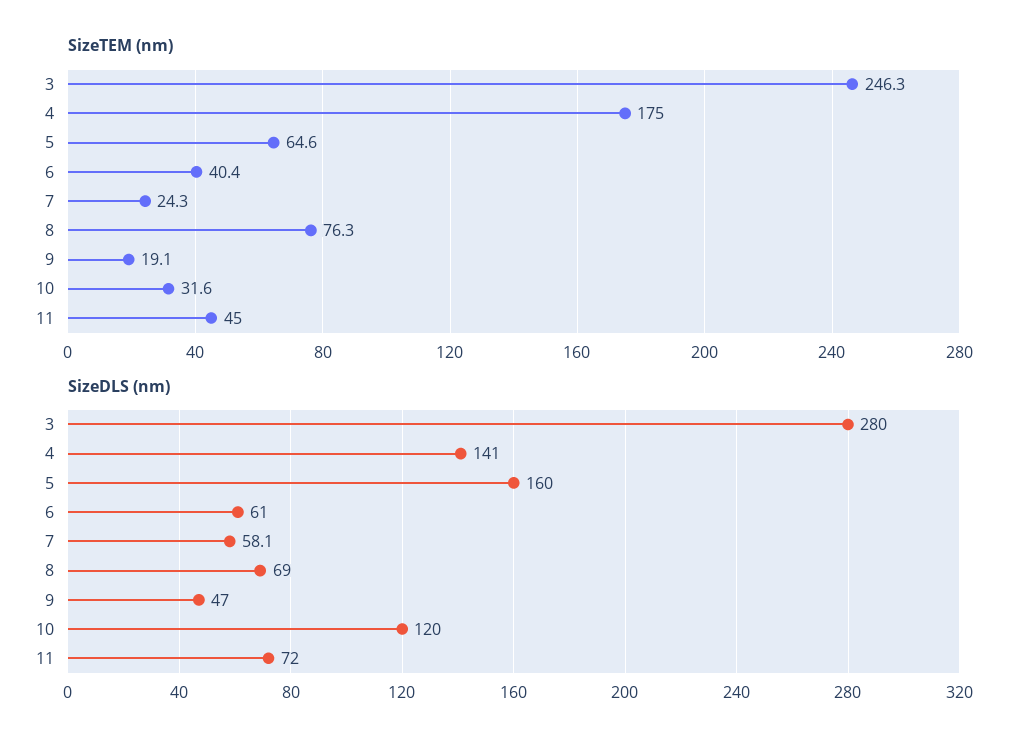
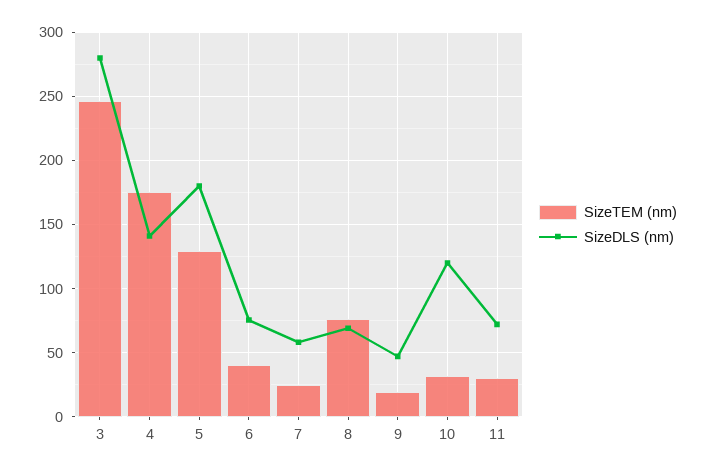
SizeTEM (nm), 5: 64.6 -> 130
SizeTEM (nm), 11: 45 -> 30
SizeDLS (nm), 5: 160 -> 180
SizeDLS (nm), 6: 61 -> 75

